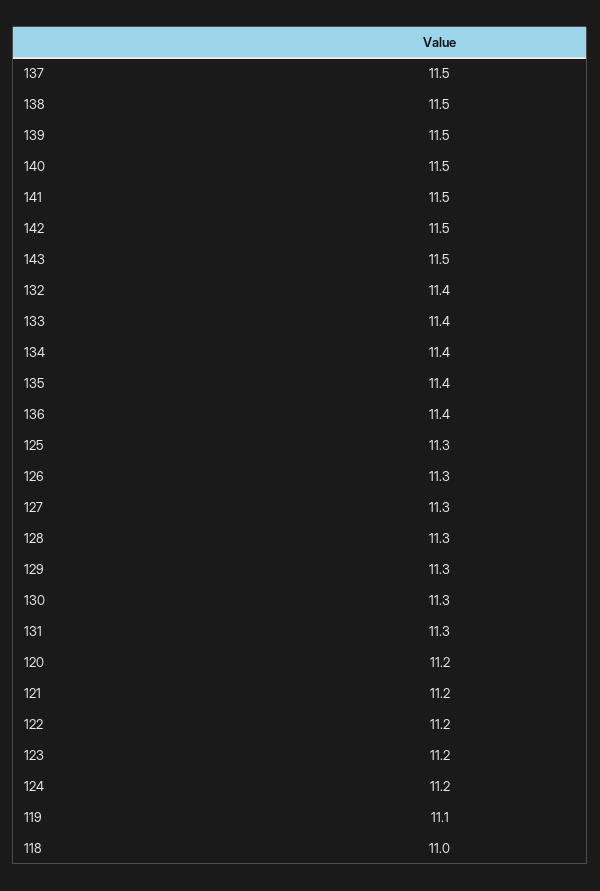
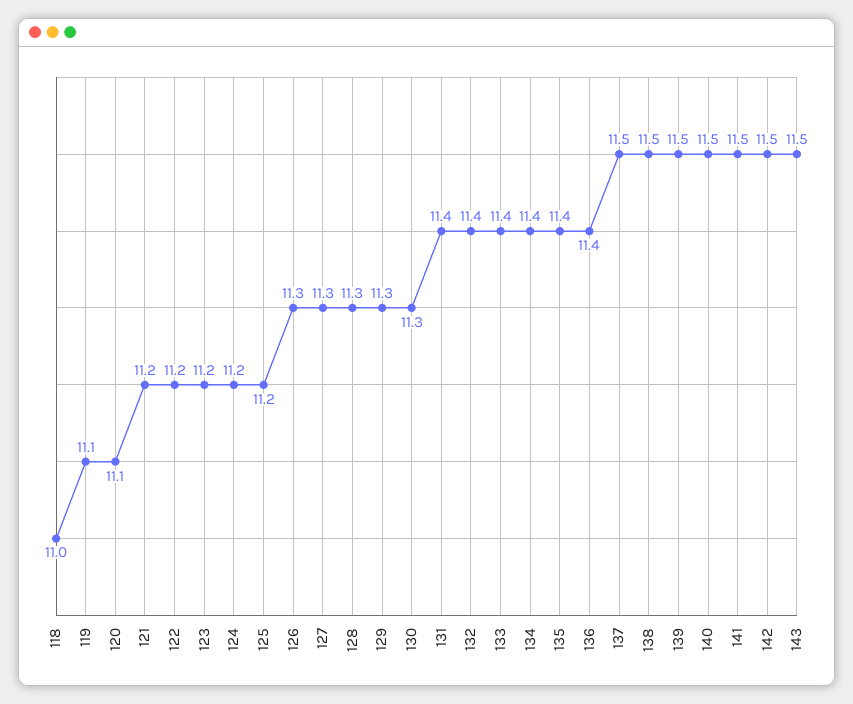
125: 11.3 -> 11.2
131: 11.3 -> 11.4
120: 11.2 -> 11.1

